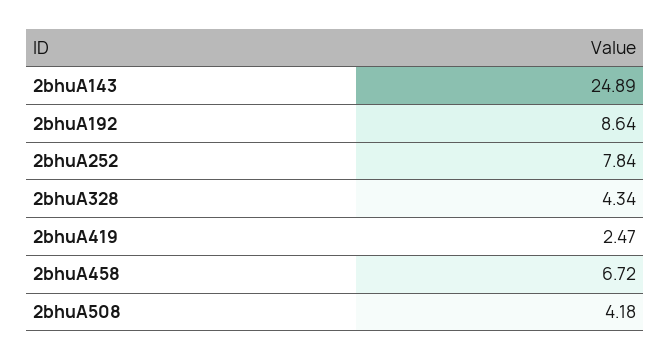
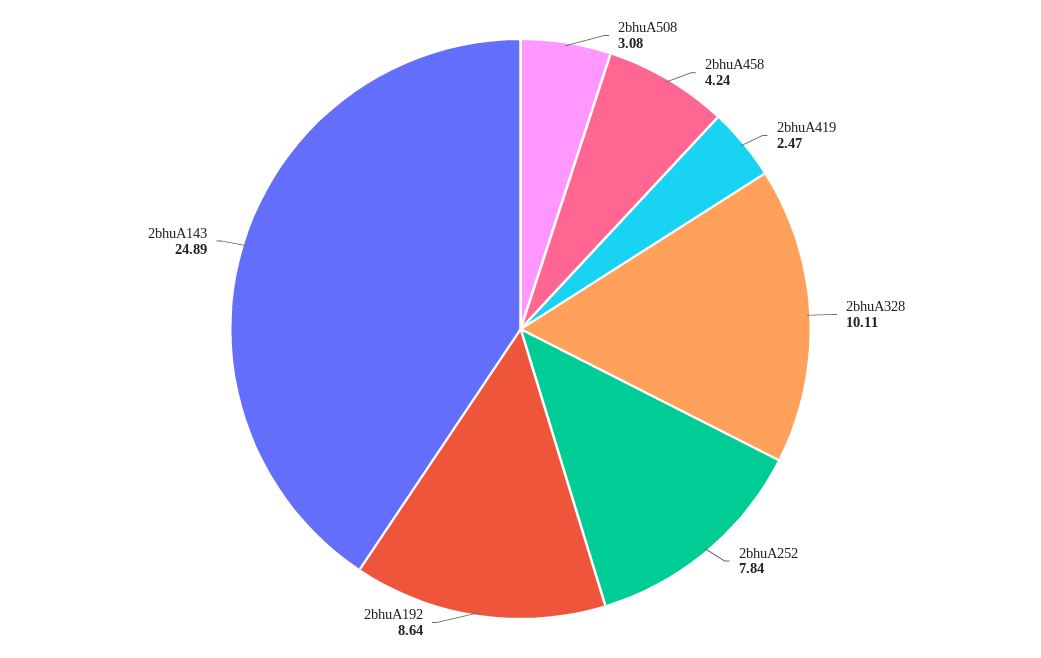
2bhuA328: 4.34 -> 10.11
2bhuA458: 6.72 -> 4.24
2bhuA508: 4.18 -> 3.08

